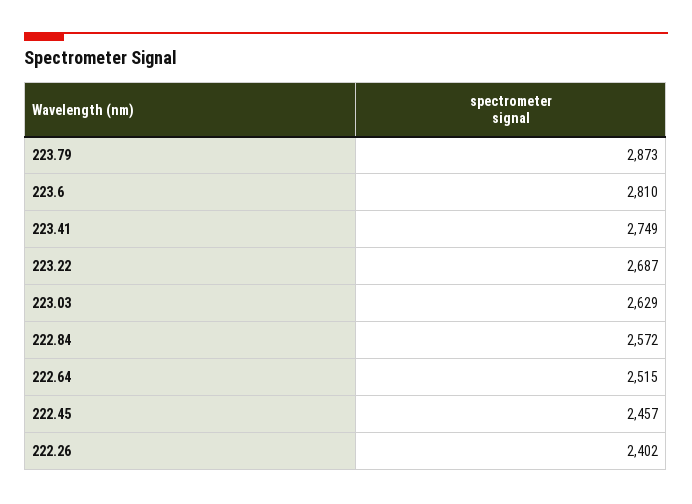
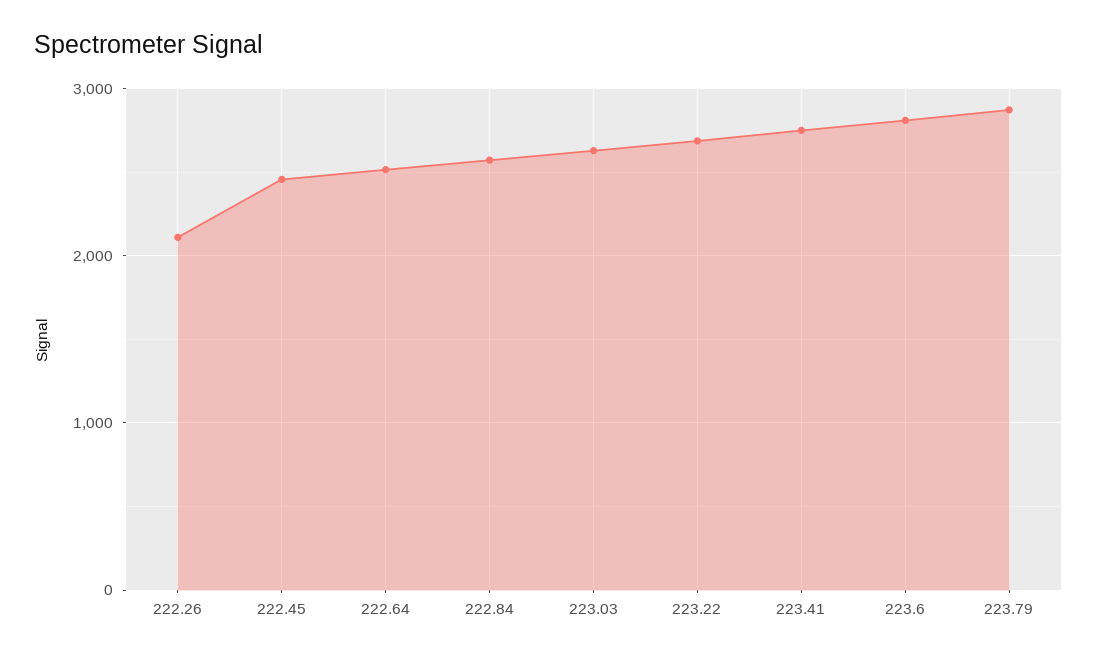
222.26: 2402 -> 2100

